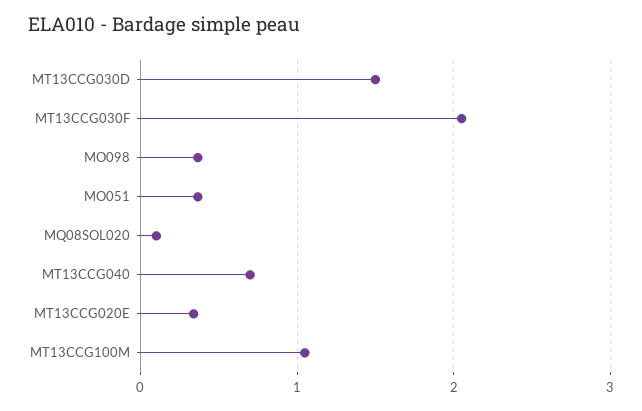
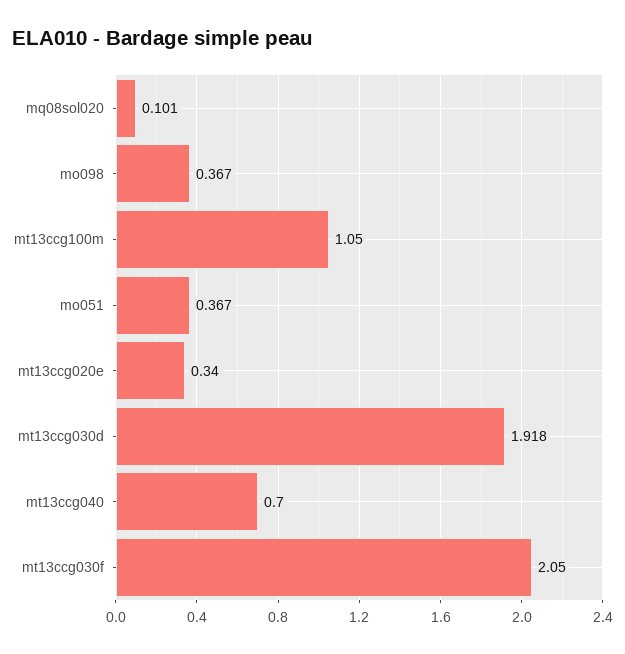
MT13CCG030D: 1.5 -> 1.918

